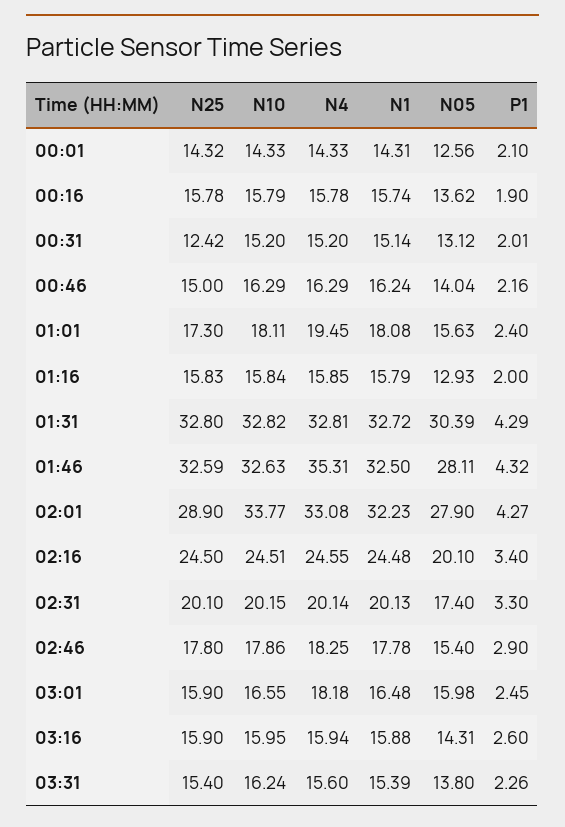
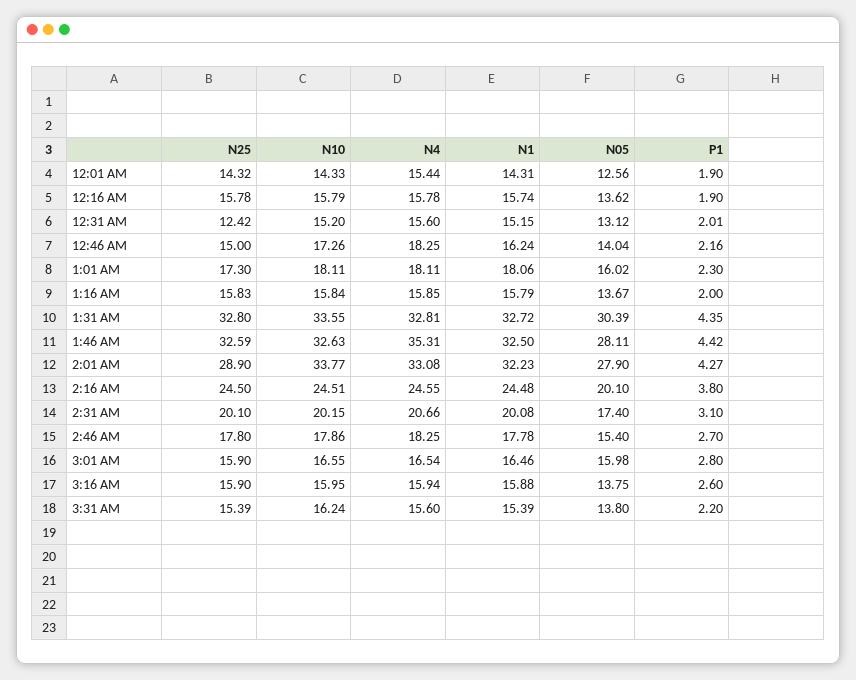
N4, 00:01: 14.33 -> 15.44
P1, 00:01: 2.1 -> 1.9
N4, 00:31: 15.2 -> 15.6
N1, 00:31: 15.14 -> 15.15
N10, 00:46: 16.29 -> 17.26
N4, 00:46: 16.29 -> 18.25
N4, 01:01: 19.45 -> 18.11
N1, 01:01: 18.08 -> 18.06
N05, 01:01: 15.63 -> 16.02
P1, 01:01: 2.4 -> 2.3
N05, 01:16: 12.93 -> 13.67
N10, 01:31: 32.82 -> 33.55
P1, 01:31: 4.29 -> 4.35
P1, 01:46: 4.32 -> 4.42
P1, 02:16: 3.4 -> 3.8
N4, 02:31: 20.14 -> 20.66
N1, 02:31: 20.13 -> 20.08
P1, 02:31: 3.3 -> 3.1
P1, 02:46: 2.9 -> 2.7
N4, 03:01: 18.18 -> 16.54
N1, 03:01: 16.48 -> 16.46
P1, 03:01: 2.45 -> 2.8
N05, 03:16: 14.31 -> 13.75
N25, 03:31: 15.4 -> 15.39
P1, 03:31: 2.26 -> 2.2

